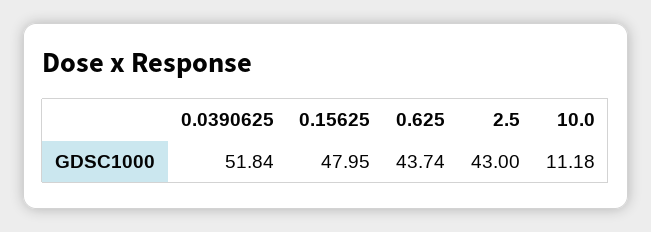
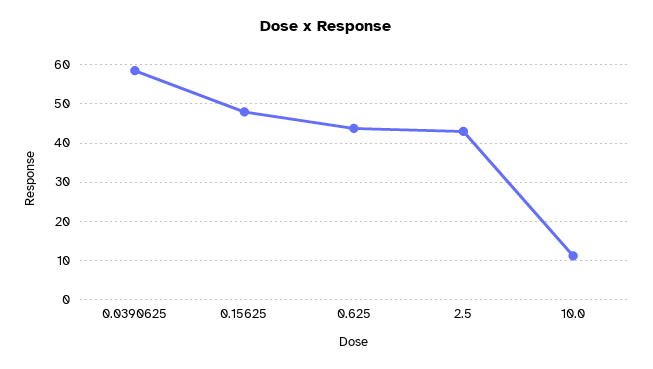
0.0390625: 51.84 -> 58

